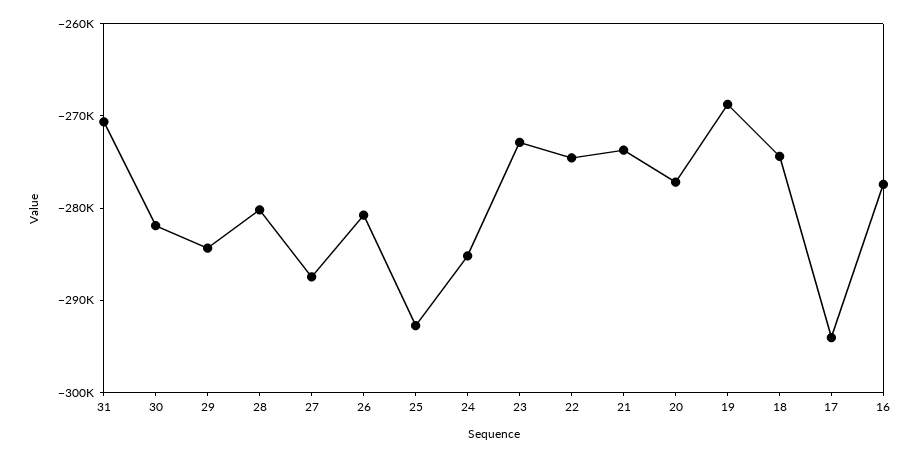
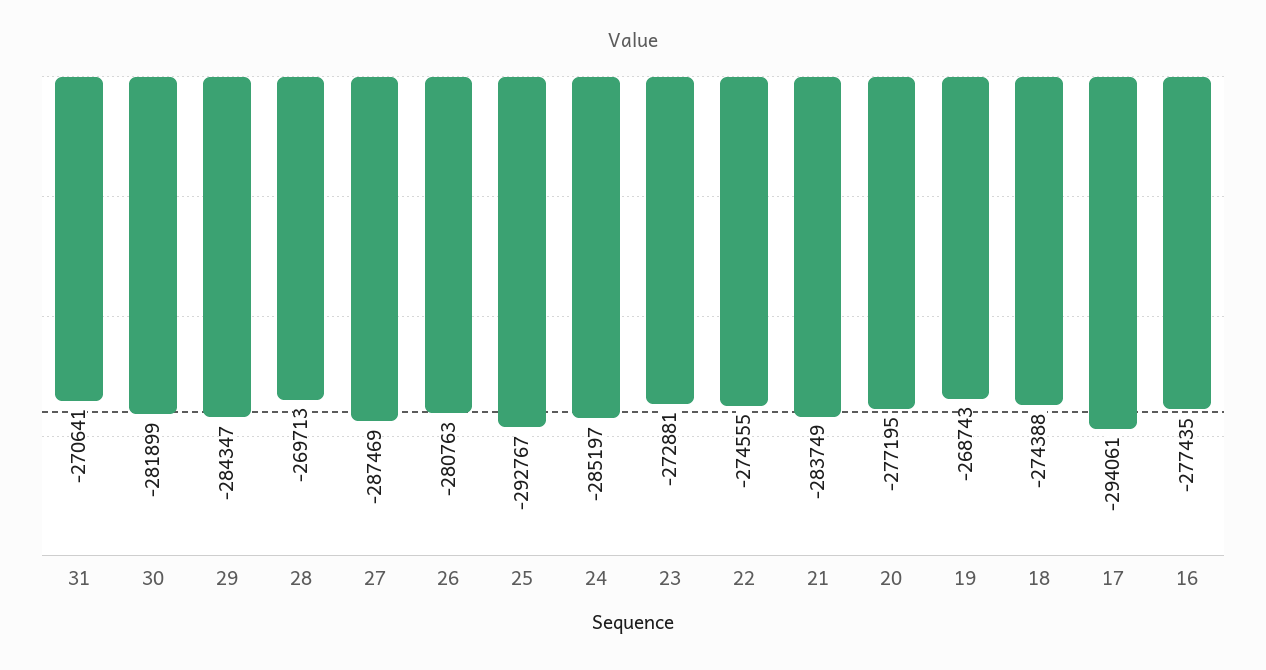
28: -280000 -> -269713
21: -274000 -> -283749

